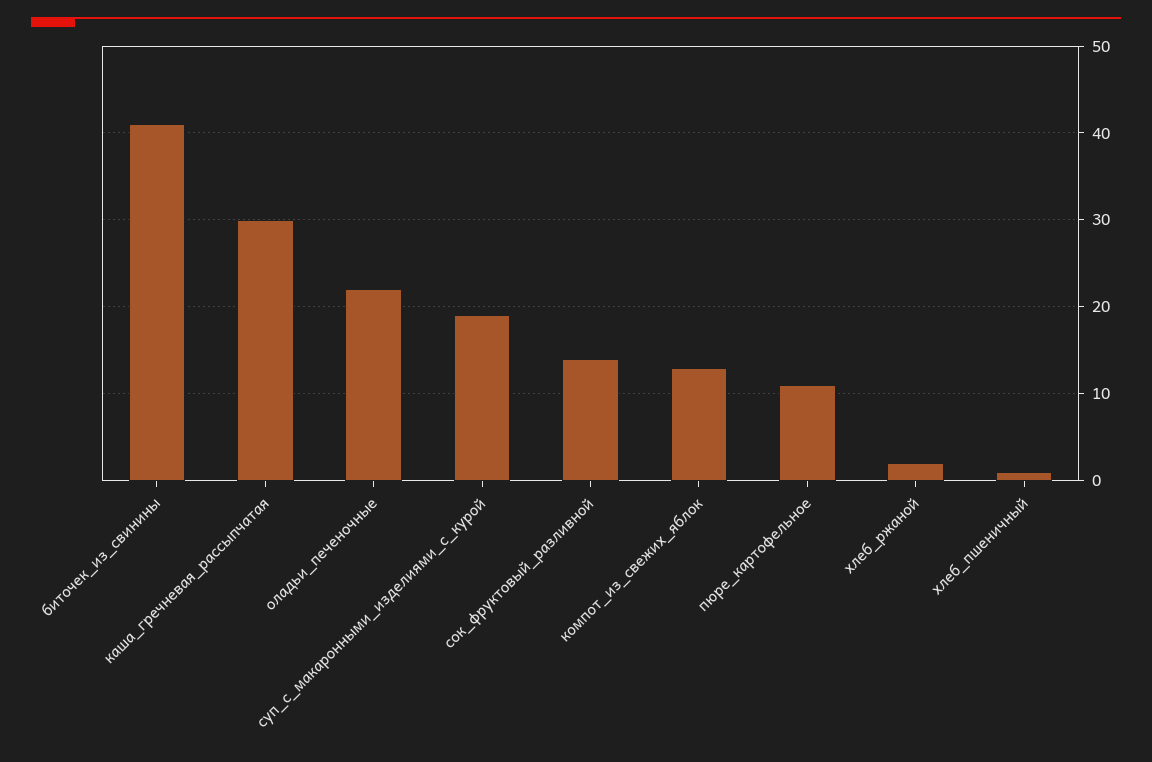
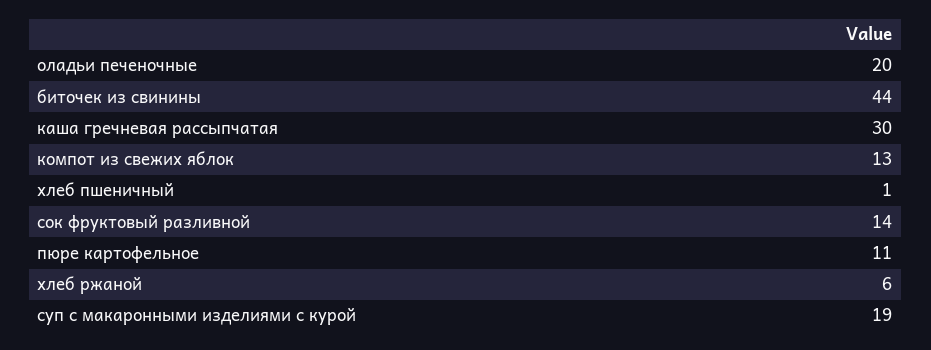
биточек_из_свинины: 41 -> 44
оладьи_печеночные: 22 -> 20
хлеб_ржаной: 2 -> 6

